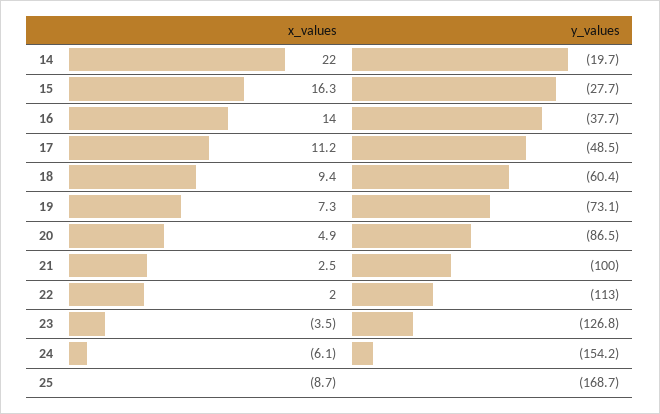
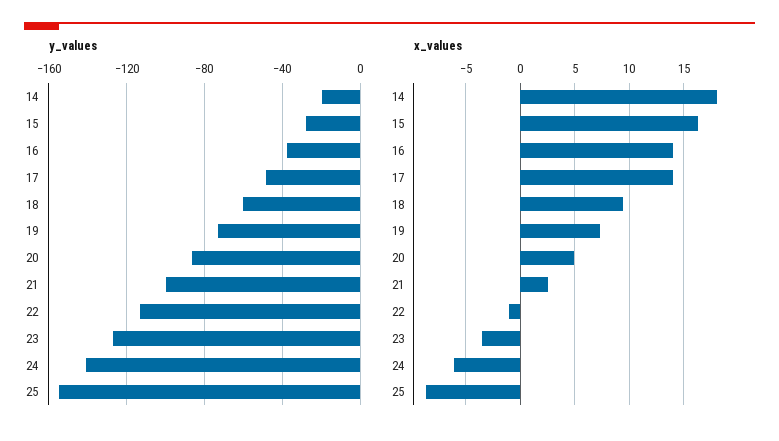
x_values, 14: 22 -> 18
x_values, 17: 11.2 -> 14
x_values, 22: 2 -> -1
y_values, 24: -154.2 -> -140
y_values, 25: -168.7 -> -155

